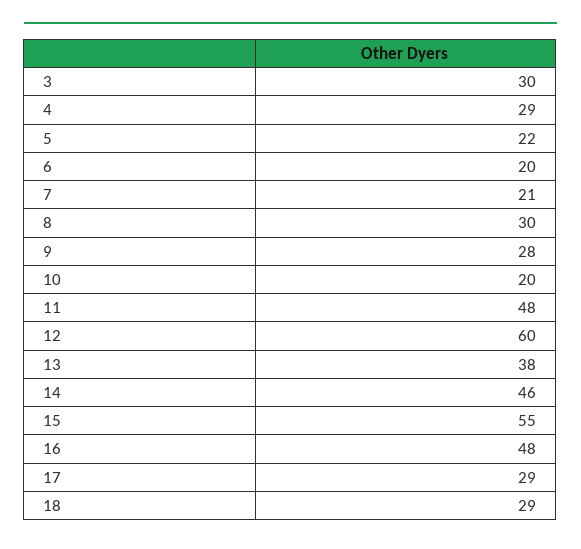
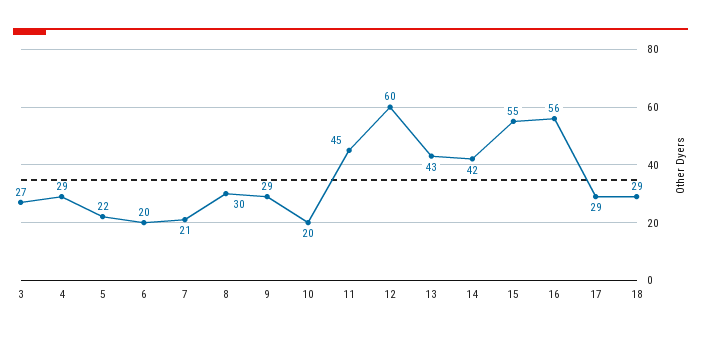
3: 30 -> 27
9: 28 -> 29
11: 48 -> 45
13: 38 -> 43
14: 46 -> 42
16: 48 -> 56

